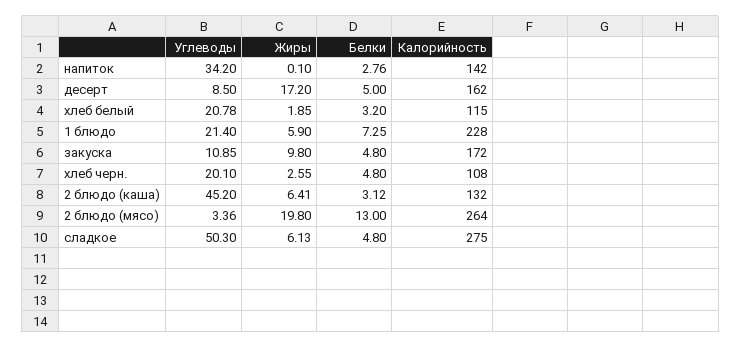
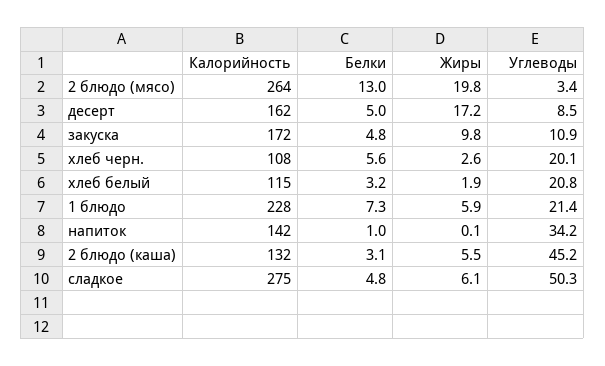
Белки, напиток: 2.76 -> 1
Белки, хлеб черн.: 4.8 -> 5.6
Жиры, 2 блюдо (каша): 6.41 -> 5.5

